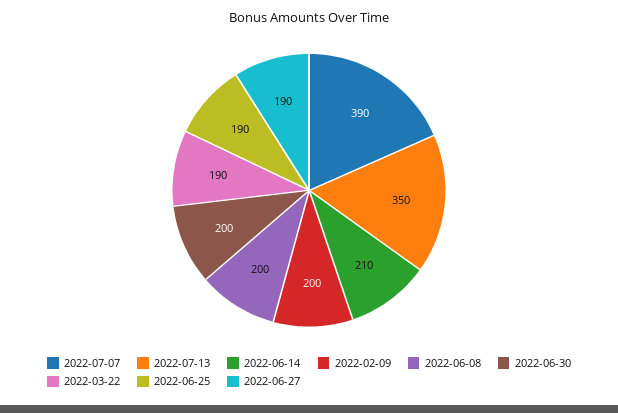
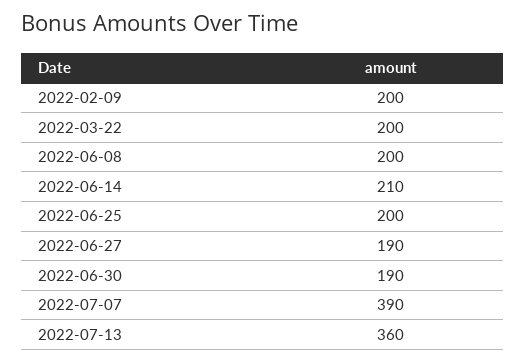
2022-07-13: 350 -> 360
2022-06-30: 200 -> 190
2022-03-22: 190 -> 200
2022-06-25: 190 -> 200

